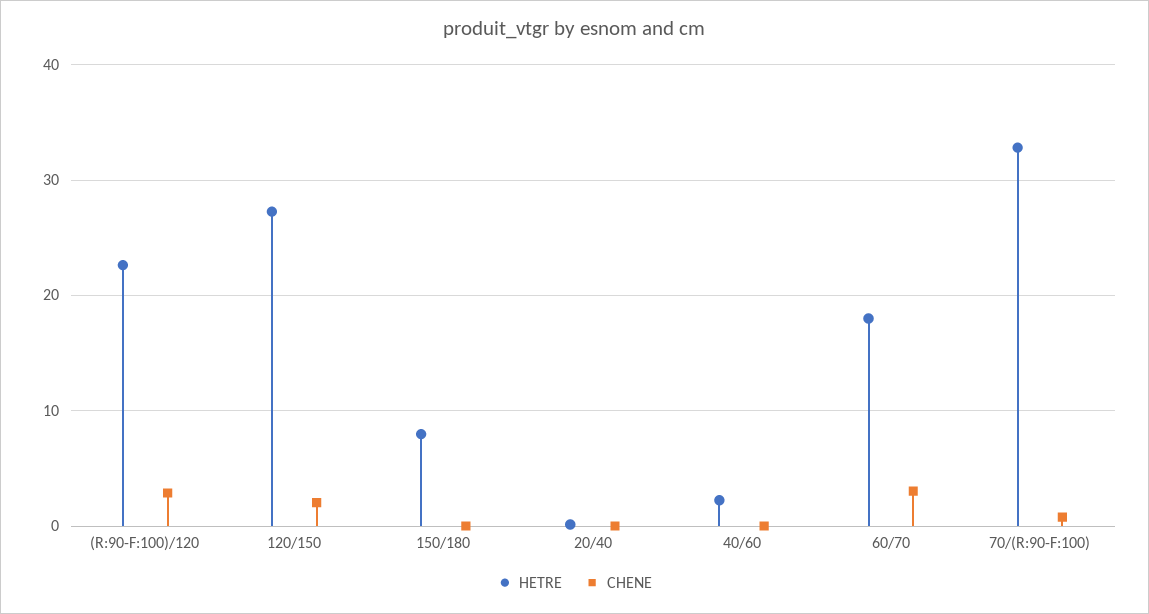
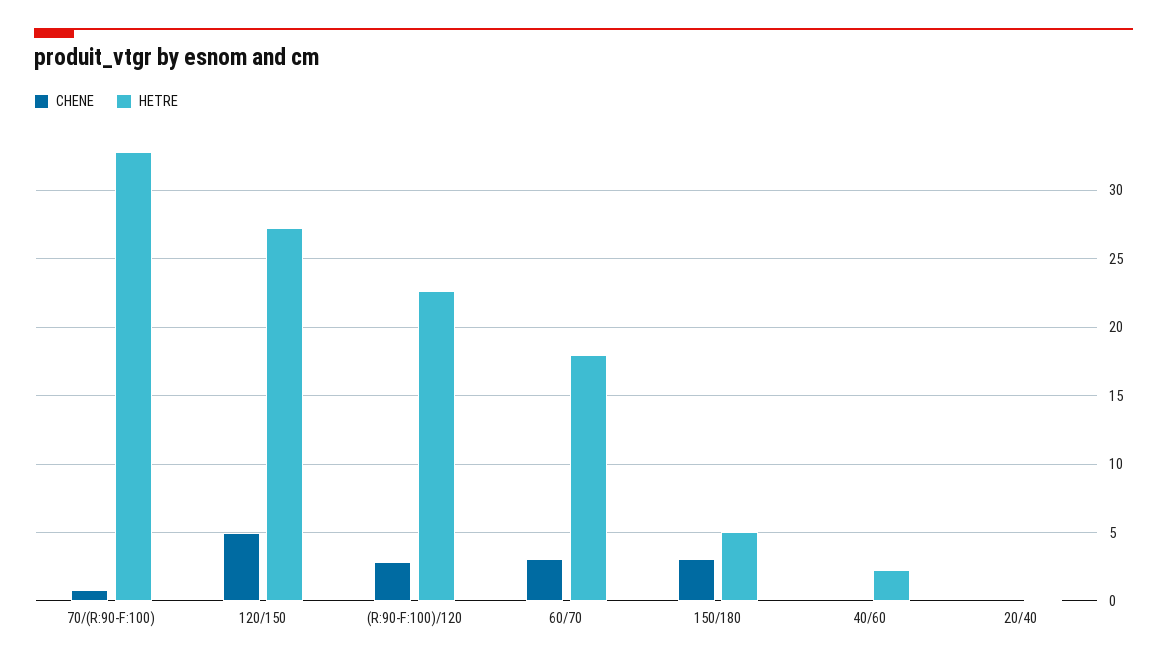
CHENE, 120/150: 2 -> 5
HETRE, 150/180: 8 -> 5
CHENE, 150/180: 0 -> 3

